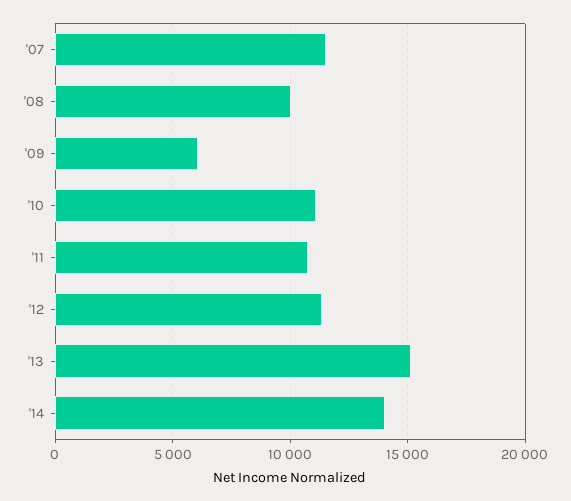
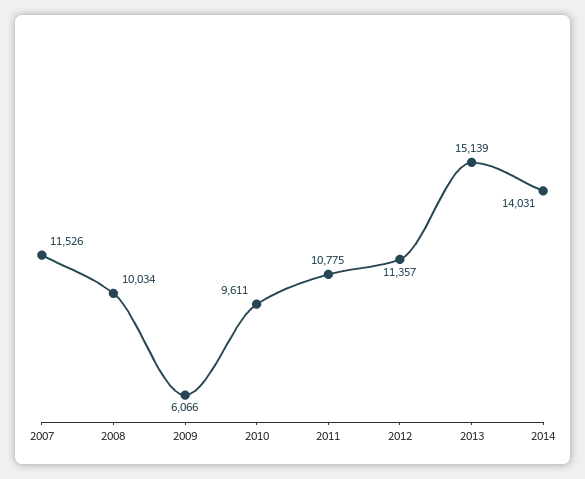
'10: 11000 -> 9611

